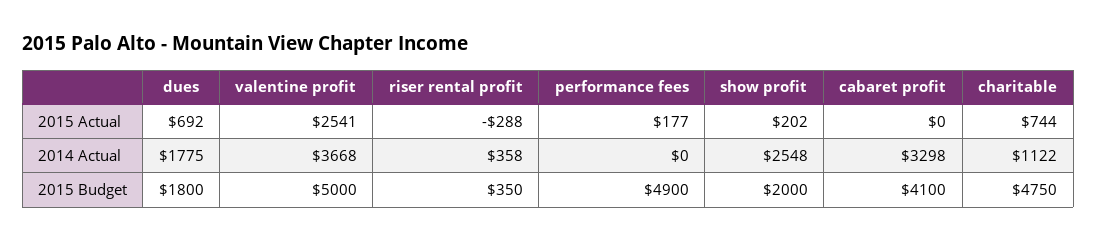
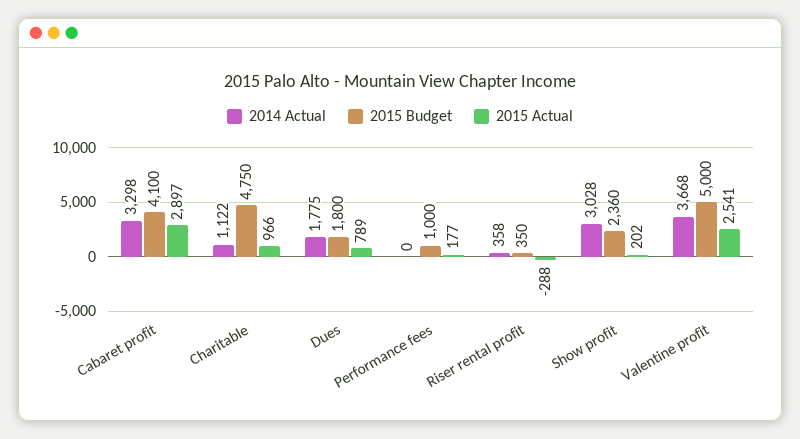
2015 Actual, dues: 692 -> 789
2015 Actual, cabaret profit: 0 -> 2897
2015 Actual, charitable: 744 -> 966
2014 Actual, show profit: 2548 -> 3028
2015 Budget, performance fees: 4900 -> 1000
2015 Budget, show profit: 2000 -> 2360

